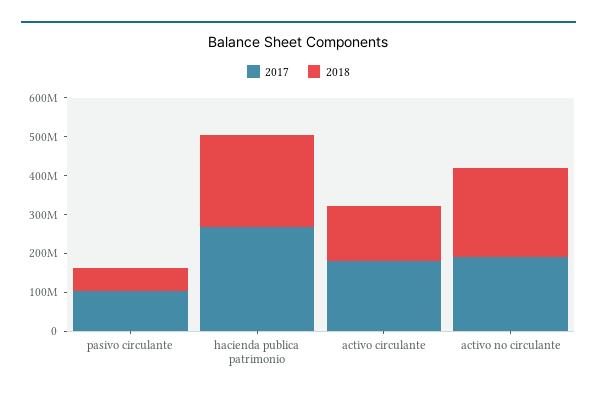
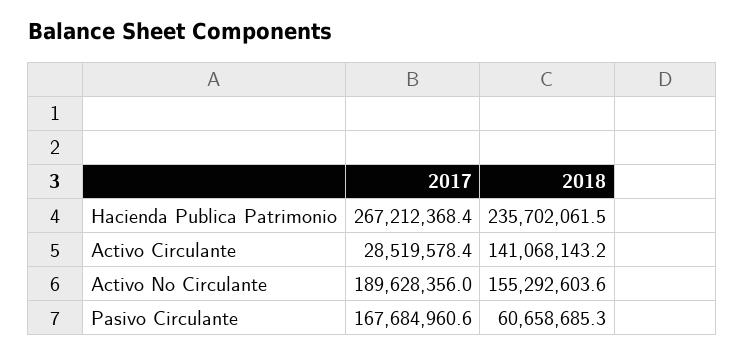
2017, pasivo circulante: 100000000 -> 167684960.6
2017, activo circulante: 175000000 -> 28519578.4
2018, activo no circulante: 225000000 -> 155292603.6

